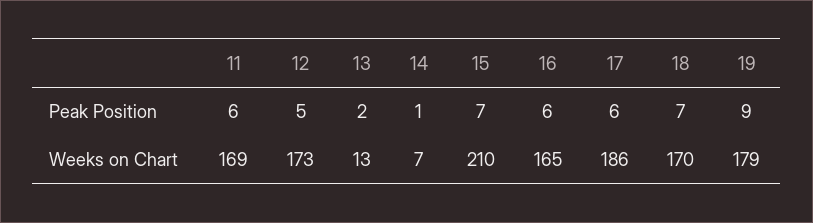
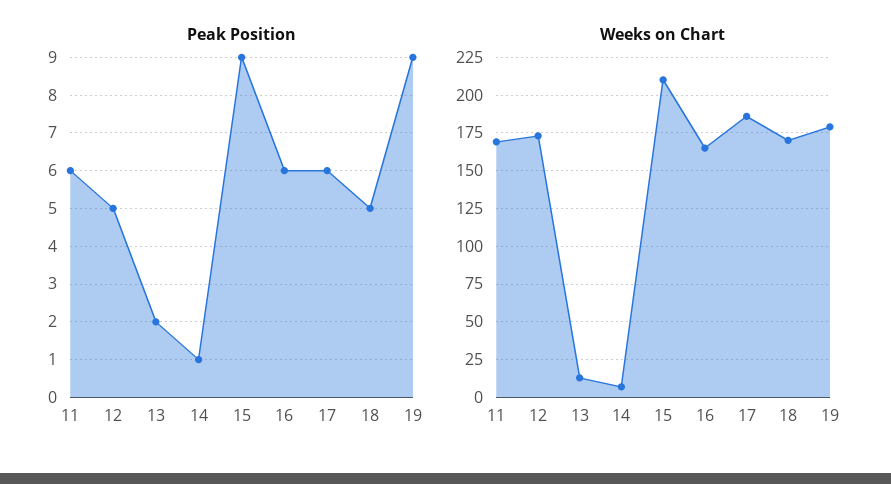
Peak Position, 15: 7 -> 9
Peak Position, 18: 7 -> 5

